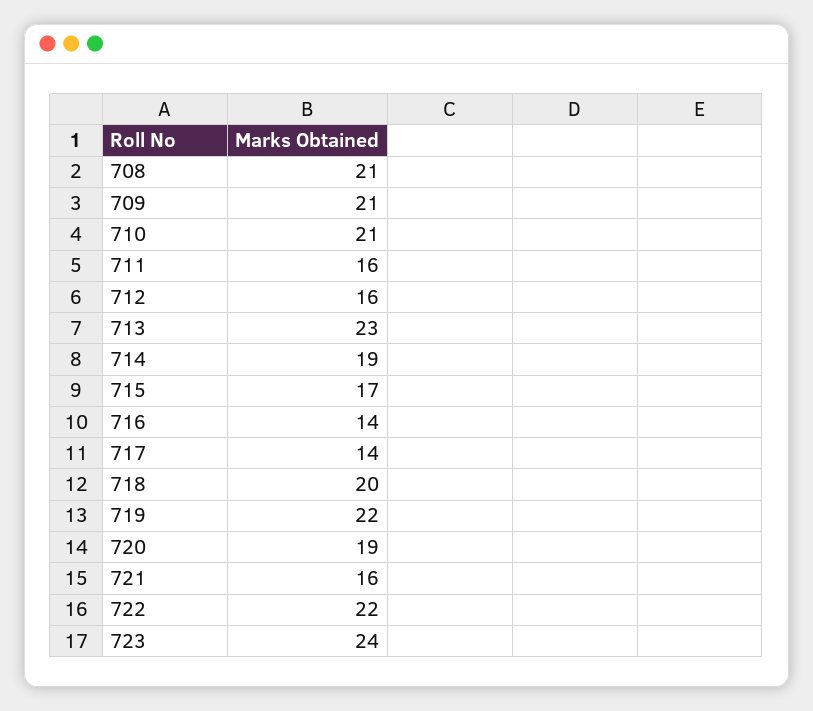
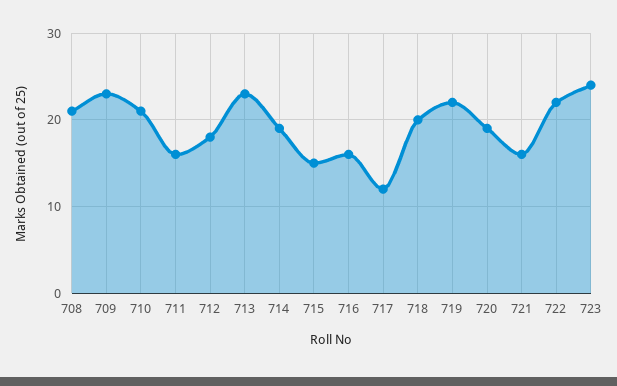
709: 21 -> 23
712: 16 -> 18
715: 17 -> 15
716: 14 -> 16
717: 14 -> 12

